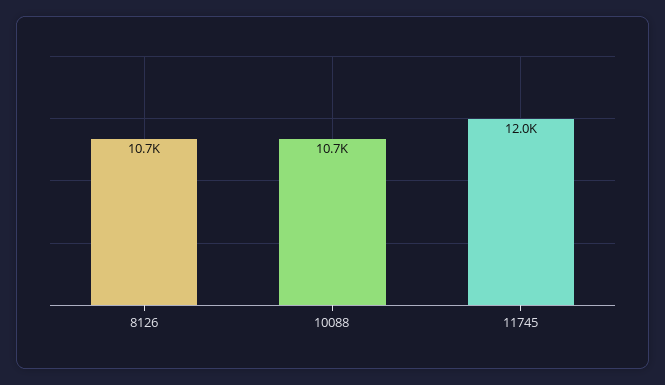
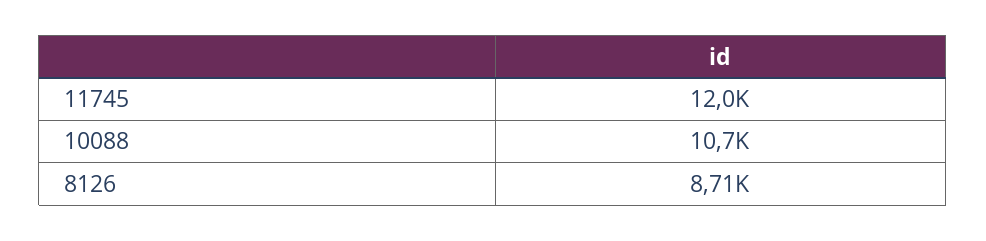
8126: 10700 -> 8710

